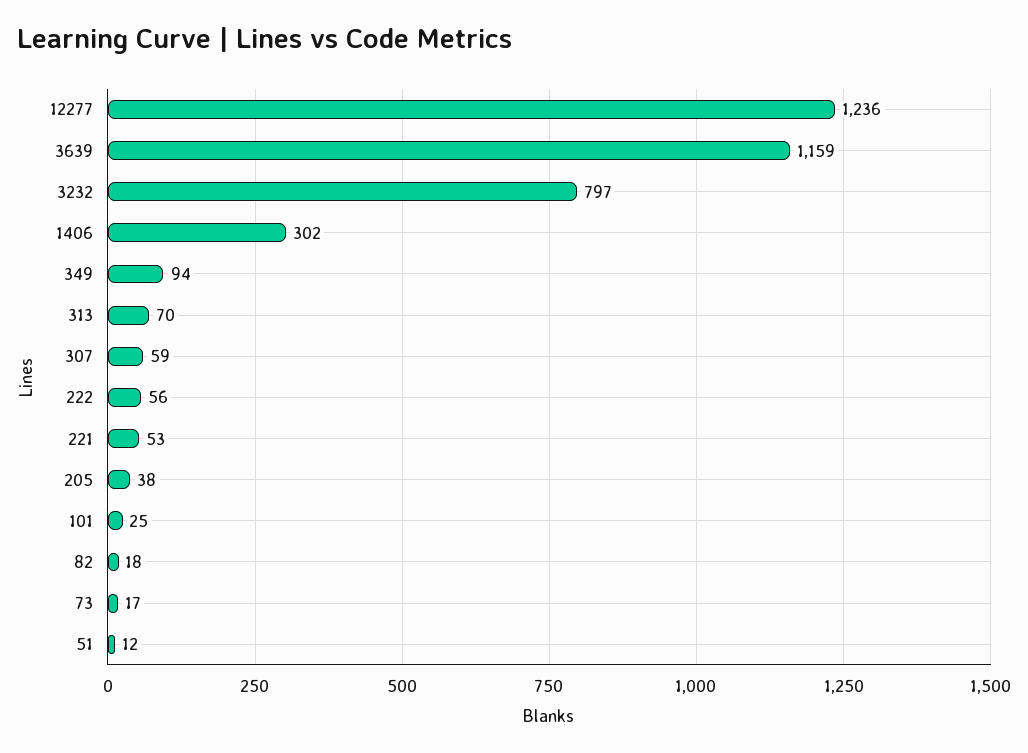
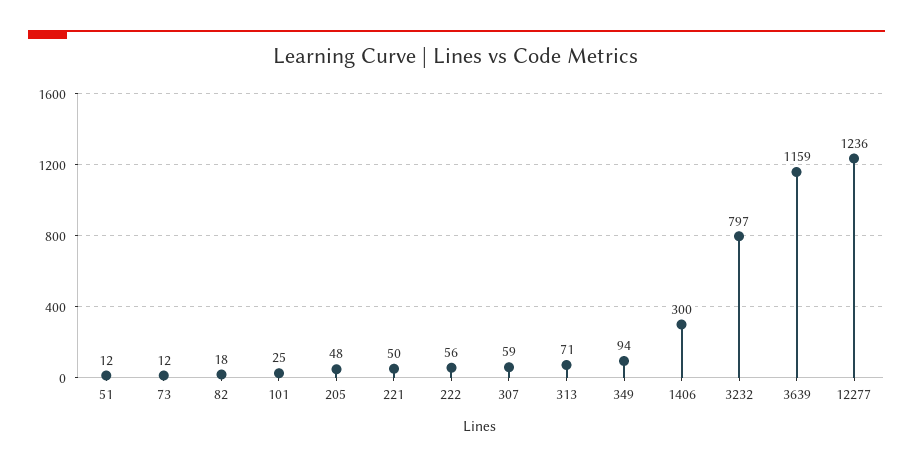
1406: 302 -> 300
313: 70 -> 71
221: 53 -> 50
205: 38 -> 48
73: 17 -> 12

